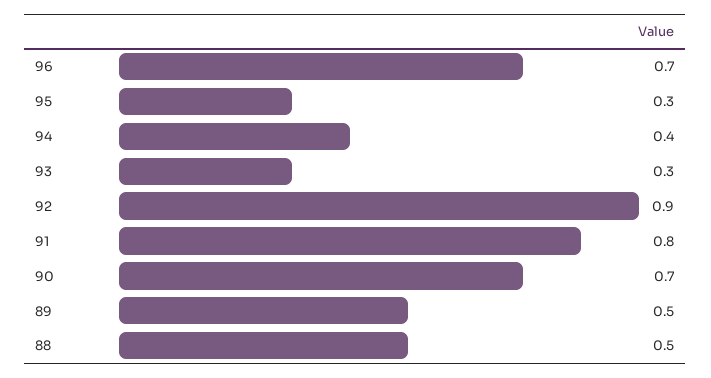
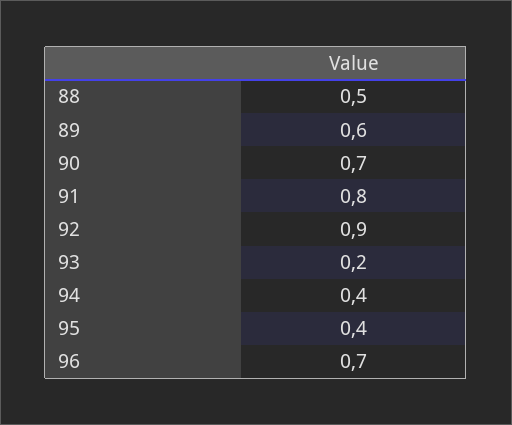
95: 0.3 -> 0.4
93: 0.3 -> 0.2
89: 0.5 -> 0.6

